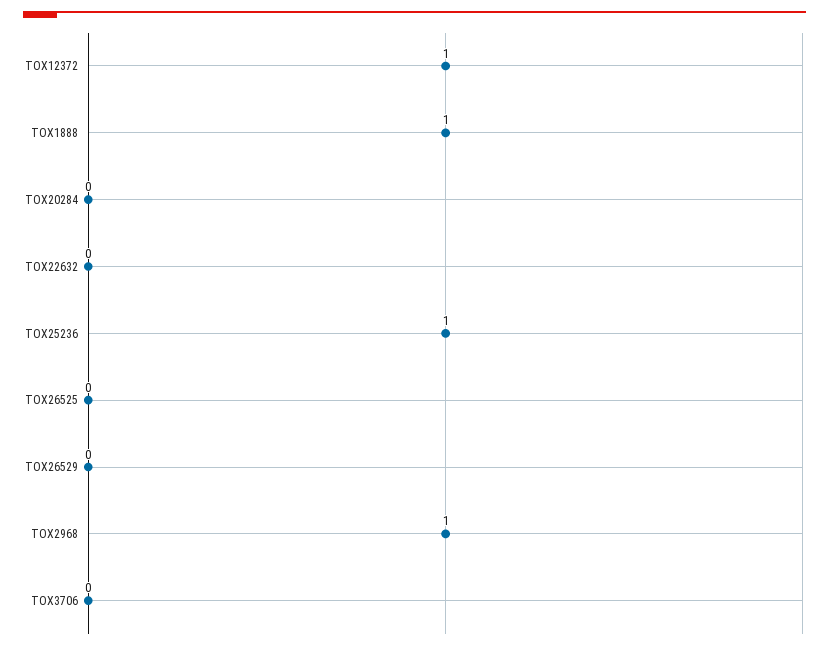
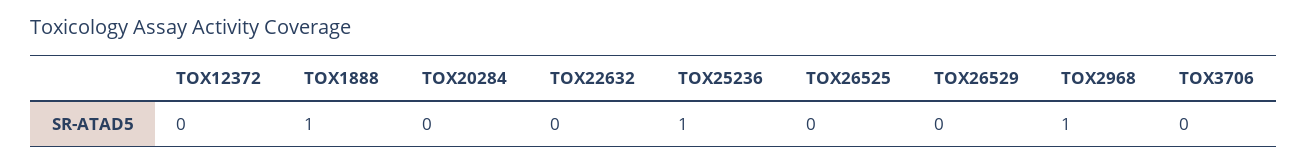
TOX12372: 1 -> 0

